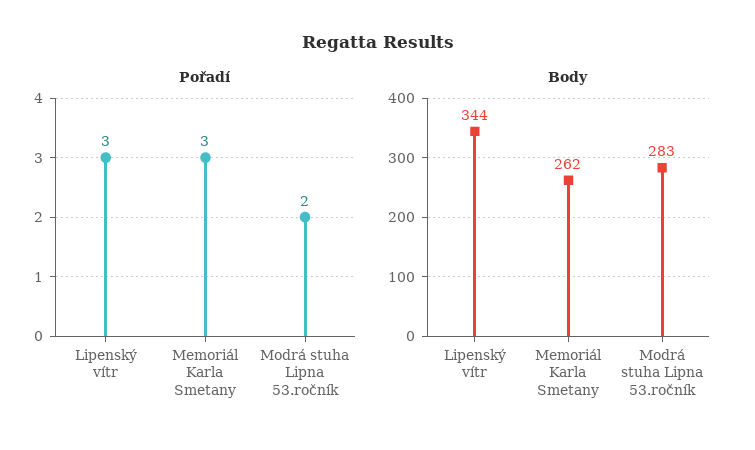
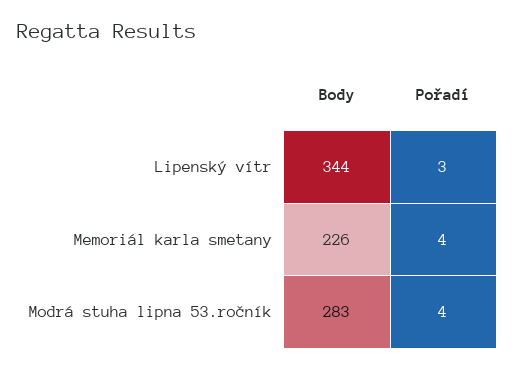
Pořadí, Memoriál Karla Smetany: 3 -> 4
Pořadí, Modrá stuha Lipna 53.ročník: 2 -> 4
Body, Memoriál Karla Smetany: 262 -> 226

